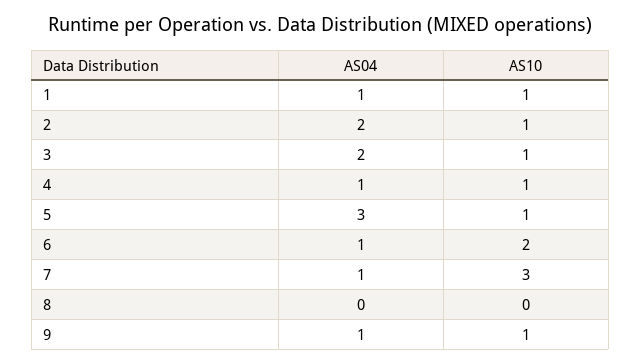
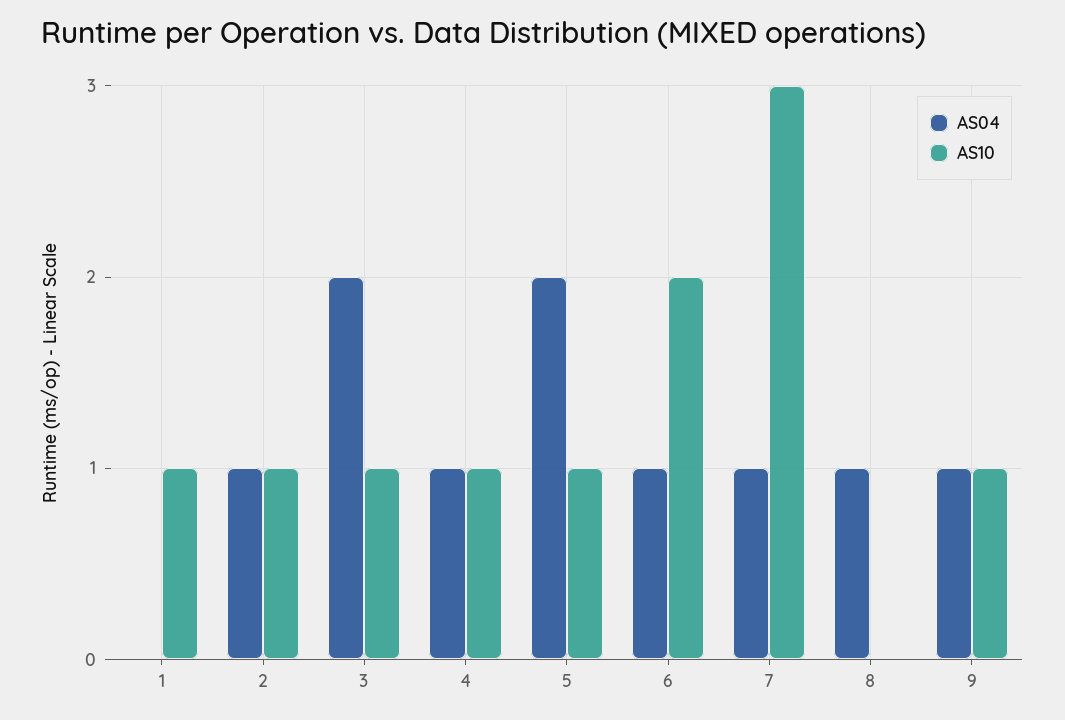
AS04, 1: 1 -> 0
AS04, 2: 2 -> 1
AS04, 5: 3 -> 2
AS04, 8: 0 -> 1

